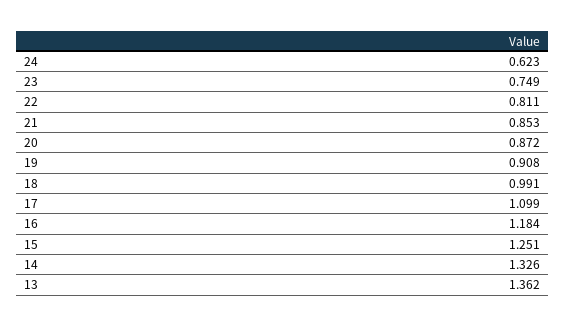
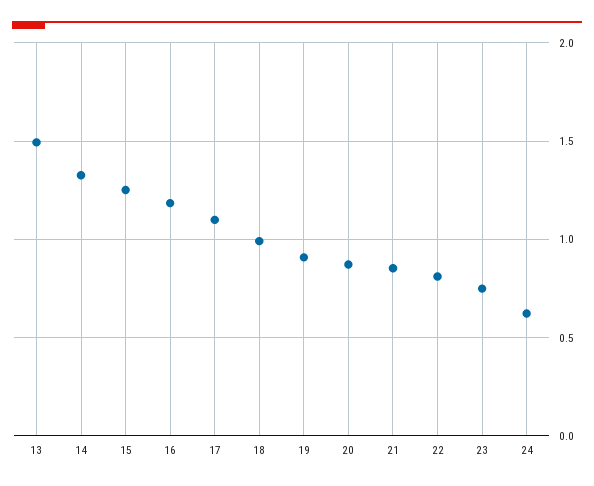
13: 1.362 -> 1.5

